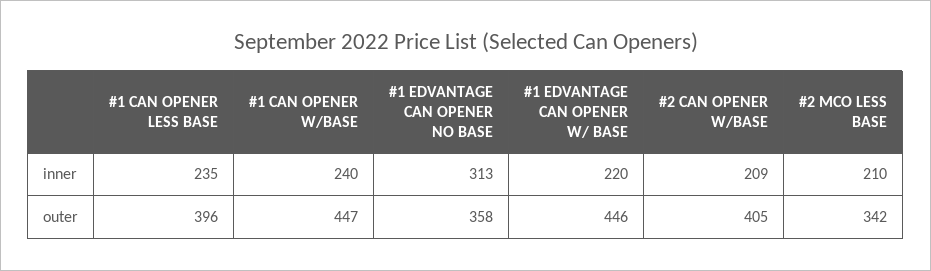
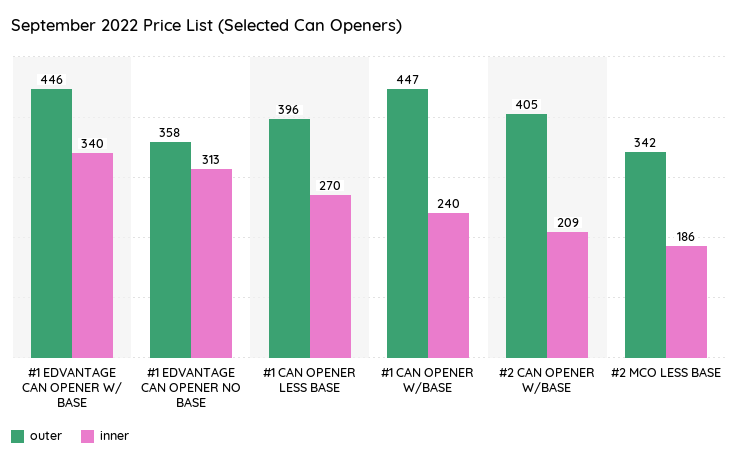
inner, #1 CAN OPENER LESS BASE: 235 -> 270
inner, #1 EDVANTAGE CAN OPENER W/ BASE: 220 -> 340
inner, #2 MCO LESS BASE: 210 -> 186

